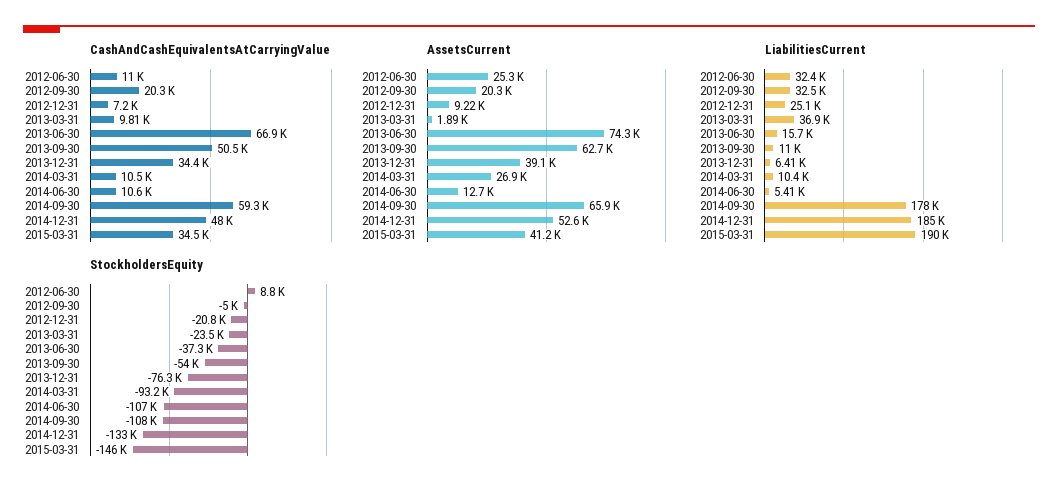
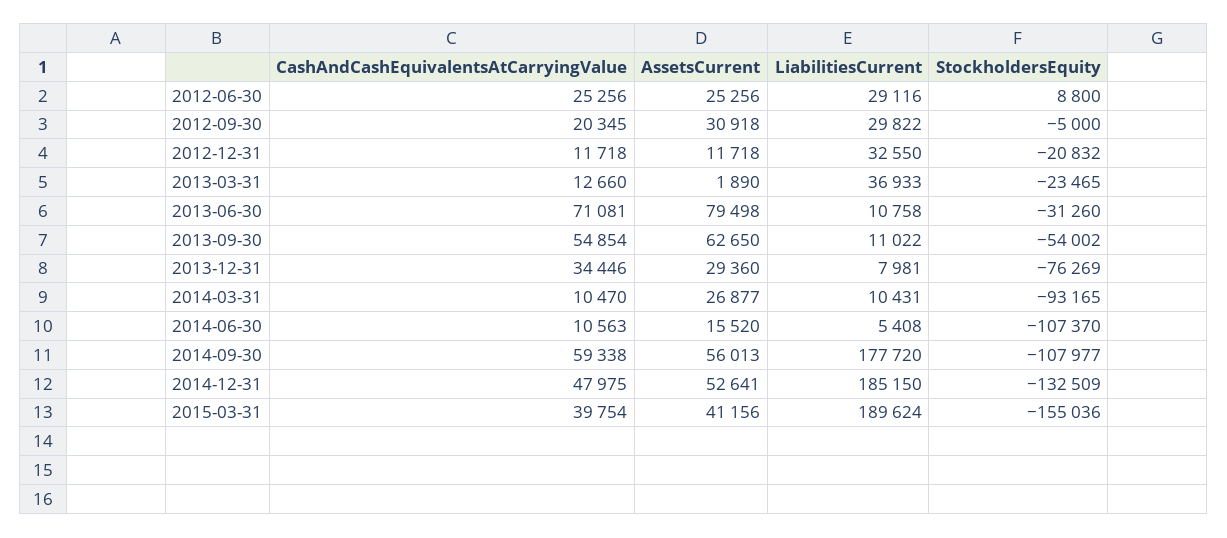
CashAndCashEquivalentsAtCarryingValue, 2012-06-30: 11000 -> 25256
CashAndCashEquivalentsAtCarryingValue, 2012-12-31: 7200 -> 11718
CashAndCashEquivalentsAtCarryingValue, 2013-03-31: 9810 -> 12660
CashAndCashEquivalentsAtCarryingValue, 2013-06-30: 66900 -> 71081
CashAndCashEquivalentsAtCarryingValue, 2013-09-30: 50500 -> 54854
CashAndCashEquivalentsAtCarryingValue, 2015-03-31: 34500 -> 39754
AssetsCurrent, 2012-09-30: 20300 -> 30918
AssetsCurrent, 2012-12-31: 9220 -> 11718
AssetsCurrent, 2013-06-30: 74300 -> 79498
AssetsCurrent, 2013-12-31: 39100 -> 29360
AssetsCurrent, 2014-06-30: 12700 -> 15520
AssetsCurrent, 2014-09-30: 65900 -> 56013
LiabilitiesCurrent, 2012-06-30: 32400 -> 29116
LiabilitiesCurrent, 2012-09-30: 32500 -> 29822
LiabilitiesCurrent, 2012-12-31: 25100 -> 32550
LiabilitiesCurrent, 2013-06-30: 15700 -> 10758
LiabilitiesCurrent, 2013-12-31: 6410 -> 7981
StockholdersEquity, 2013-06-30: -37300 -> -31260
StockholdersEquity, 2015-03-31: -146000 -> -155036

